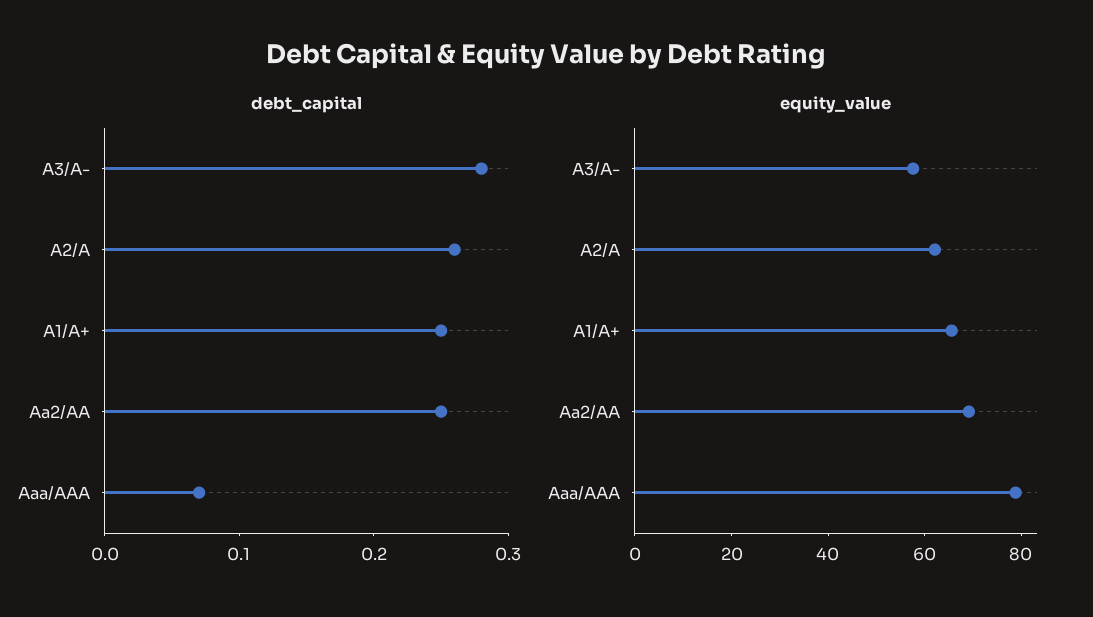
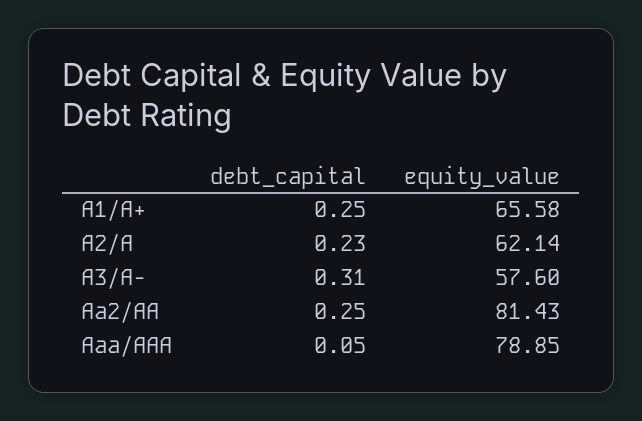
debt_capital, A3/A-: 0.28 -> 0.31
debt_capital, A2/A: 0.26 -> 0.23
debt_capital, Aaa/AAA: 0.07 -> 0.05
equity_value, Aa2/AA: 70 -> 81.43

